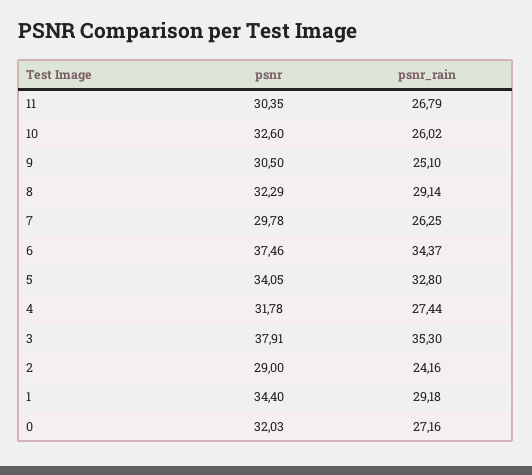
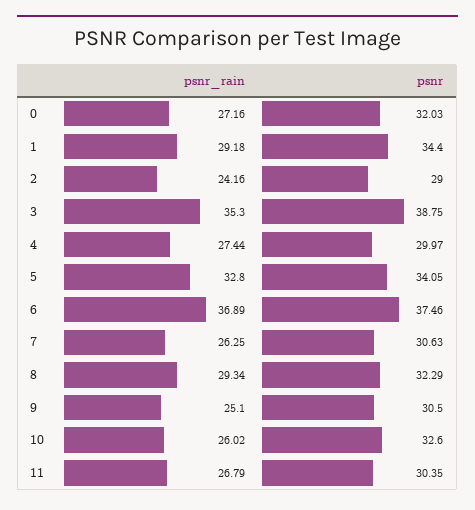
psnr_rain, 8: 29.14 -> 29.34
psnr, 7: 29.78 -> 30.63
psnr_rain, 6: 34.37 -> 36.89
psnr, 4: 31.78 -> 29.97
psnr, 3: 37.91 -> 38.75

